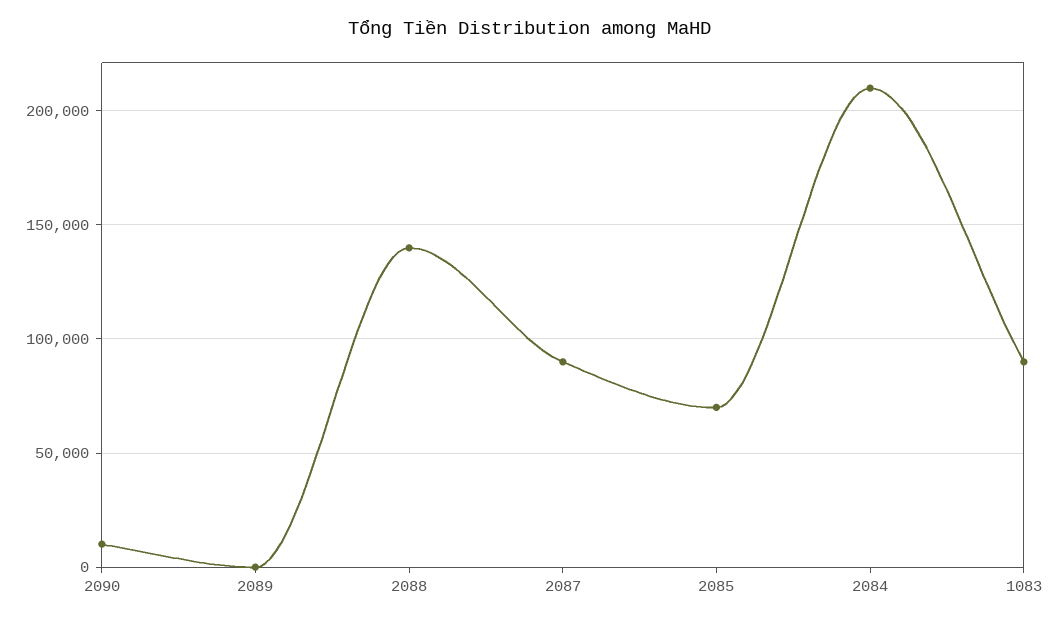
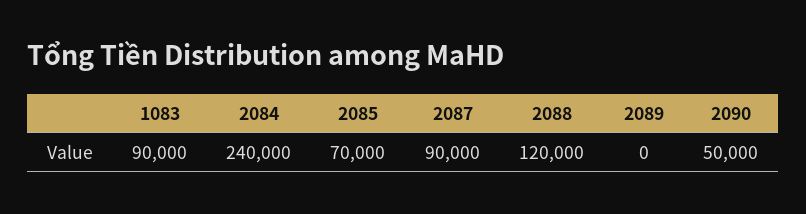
2090: 10000 -> 50000
2088: 140000 -> 120000
2084: 210000 -> 240000

